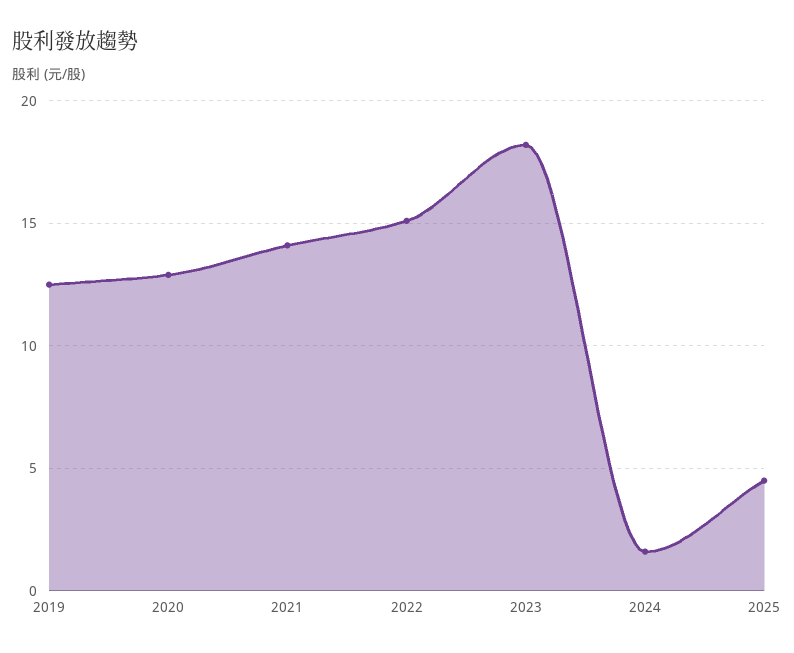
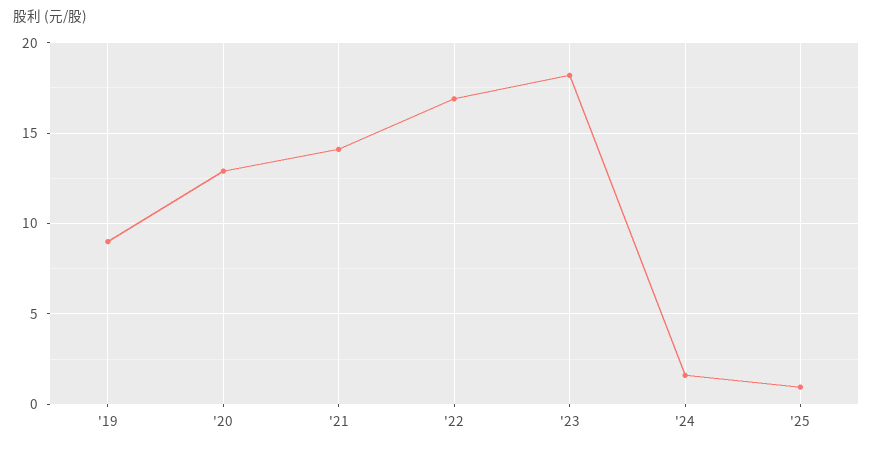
2019: 12.5 -> 9
2022: 15 -> 17
2025: 4.5 -> 1

